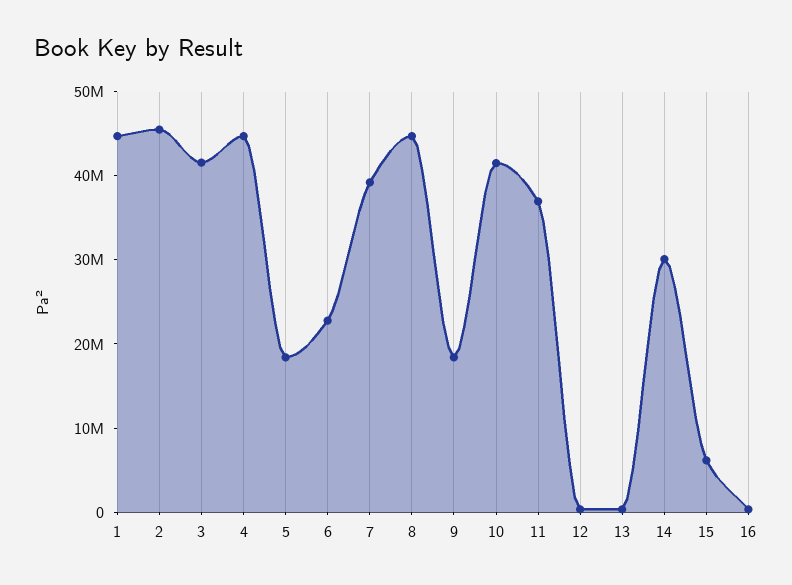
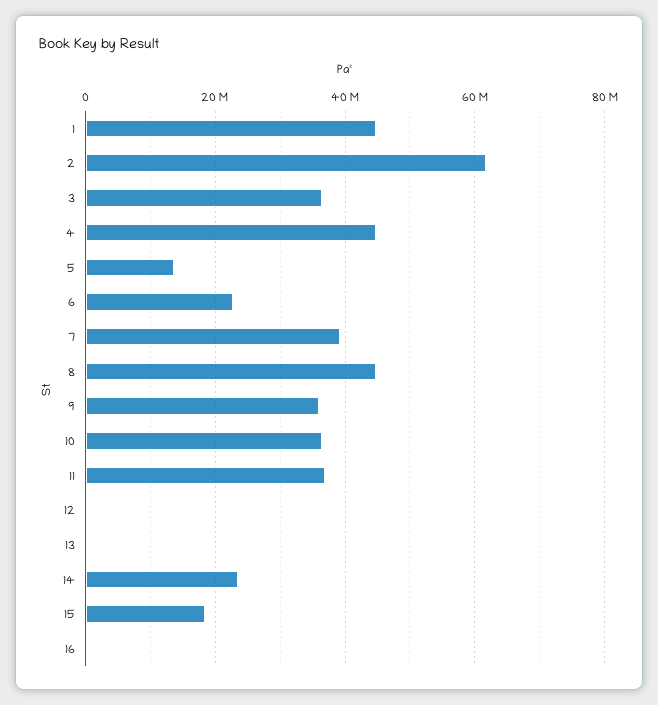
2: 46000000 -> 62000000
3: 42000000 -> 36000000
5: 18000000 -> 14000000
9: 18000000 -> 36000000
10: 42000000 -> 36000000
14: 30000000 -> 24000000
15: 6000000 -> 18000000

